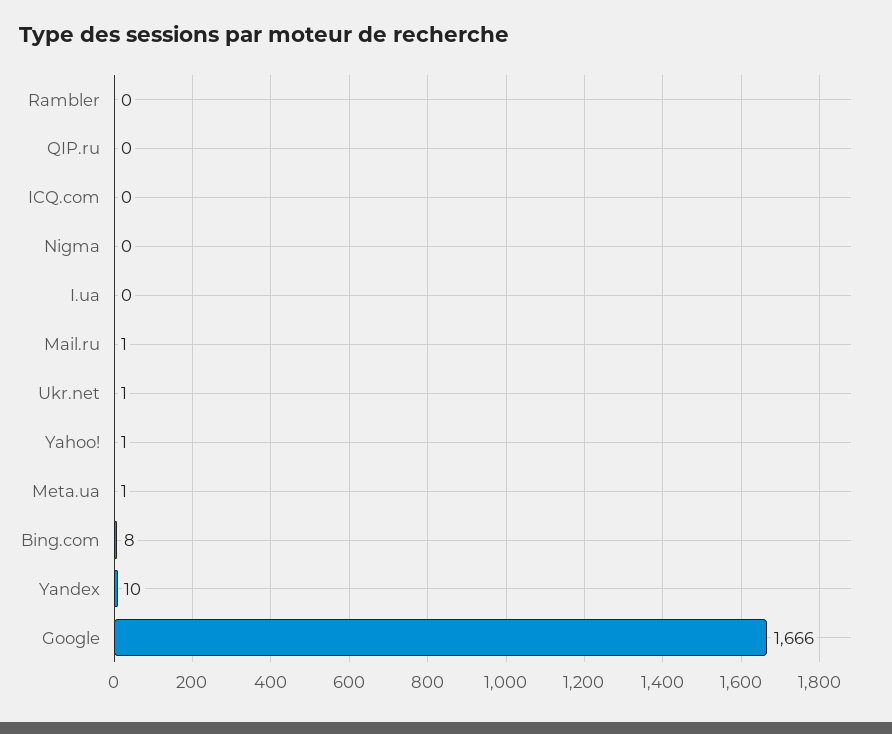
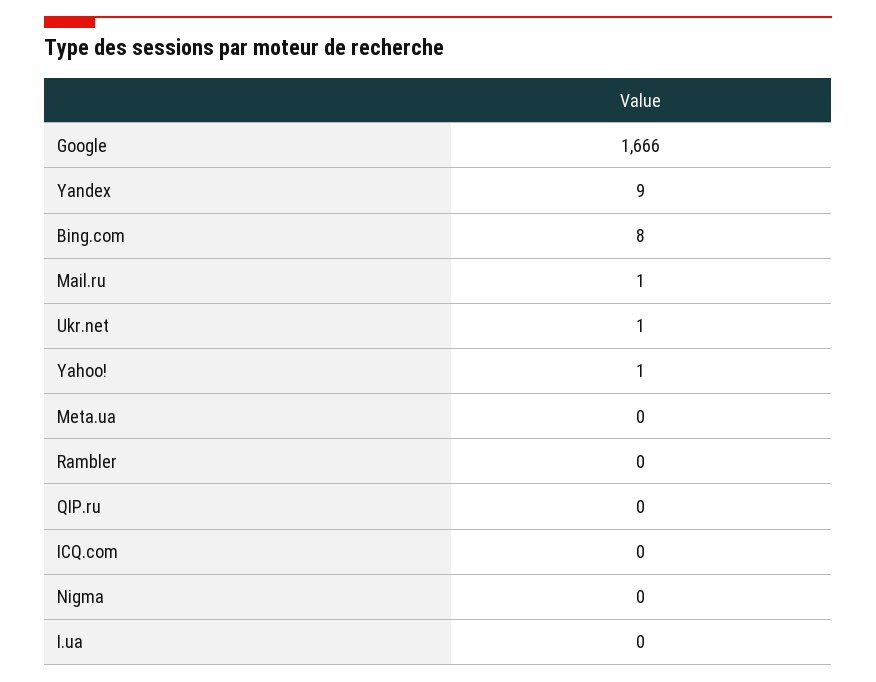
Meta.ua: 1 -> 0
Yandex: 10 -> 9

